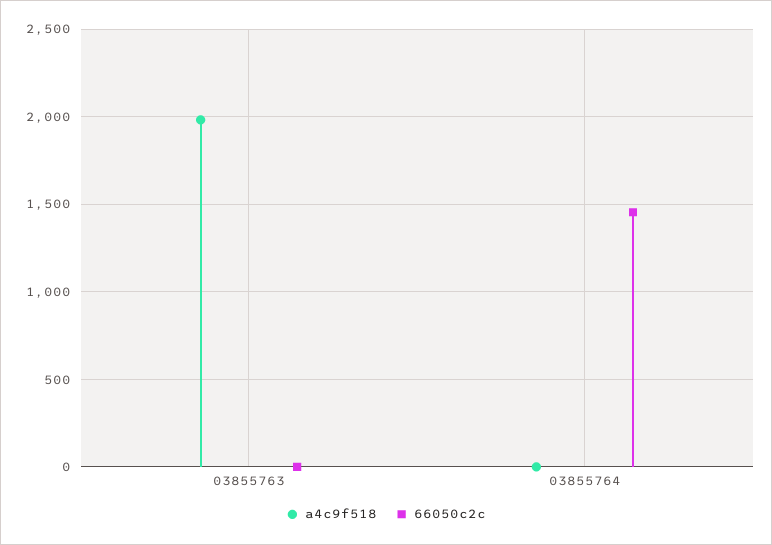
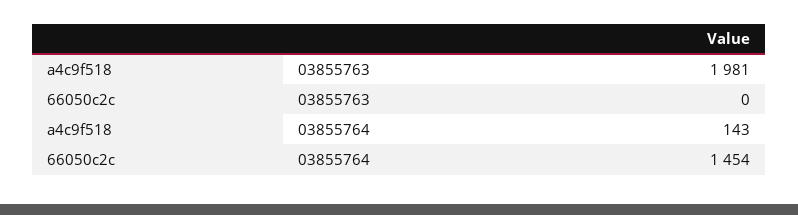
a4c9f518, 03855764: 0 -> 143

